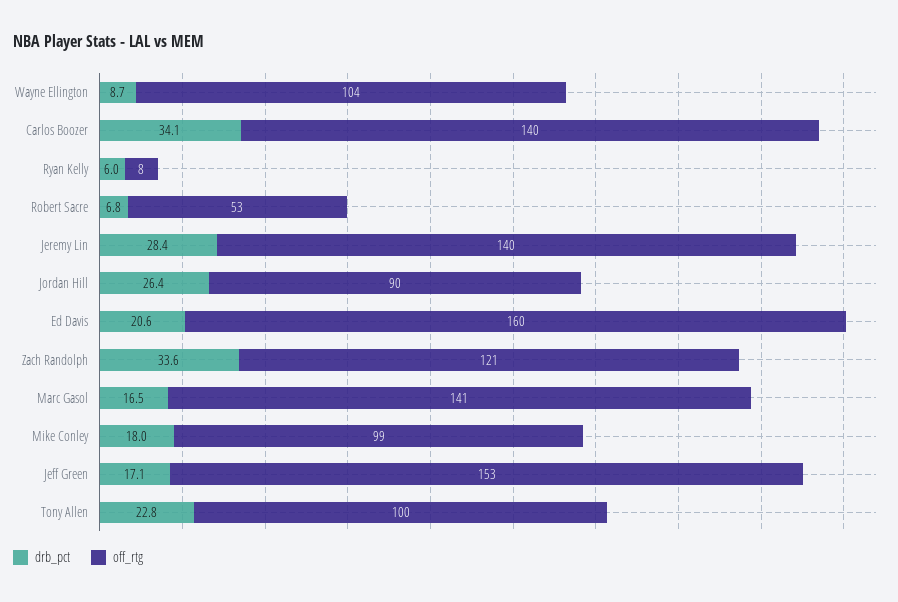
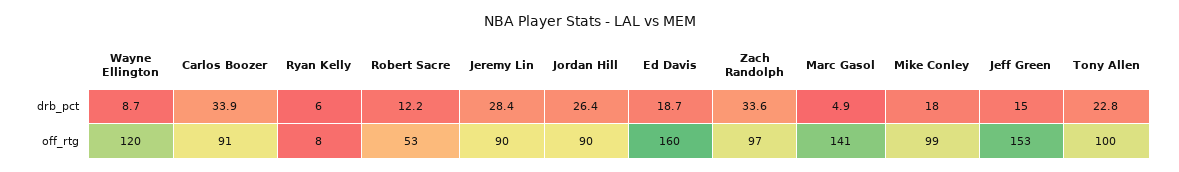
off_rtg, Wayne Ellington: 104 -> 120
drb_pct, Carlos Boozer: 34.1 -> 33.9
off_rtg, Carlos Boozer: 140 -> 91
drb_pct, Robert Sacre: 6.8 -> 12.2
off_rtg, Jeremy Lin: 140 -> 90
drb_pct, Ed Davis: 20.6 -> 18.7
off_rtg, Zach Randolph: 121 -> 97
drb_pct, Marc Gasol: 16.5 -> 4.9
drb_pct, Jeff Green: 17.1 -> 15

